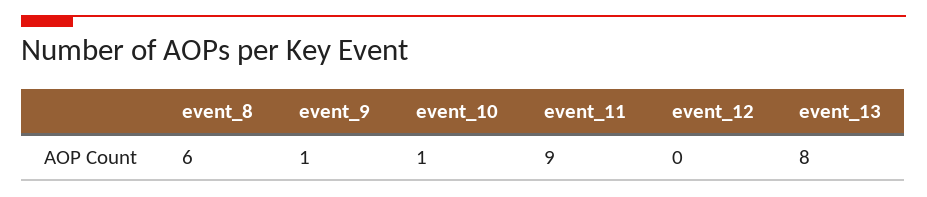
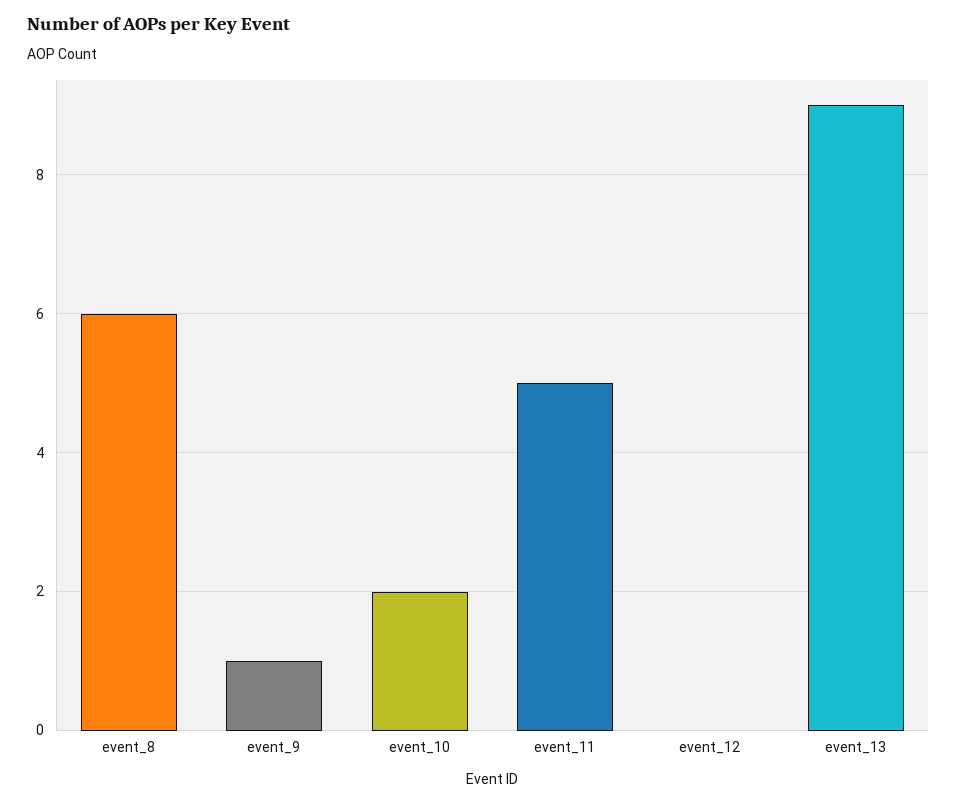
event_10: 1 -> 2
event_11: 9 -> 5
event_13: 8 -> 9

